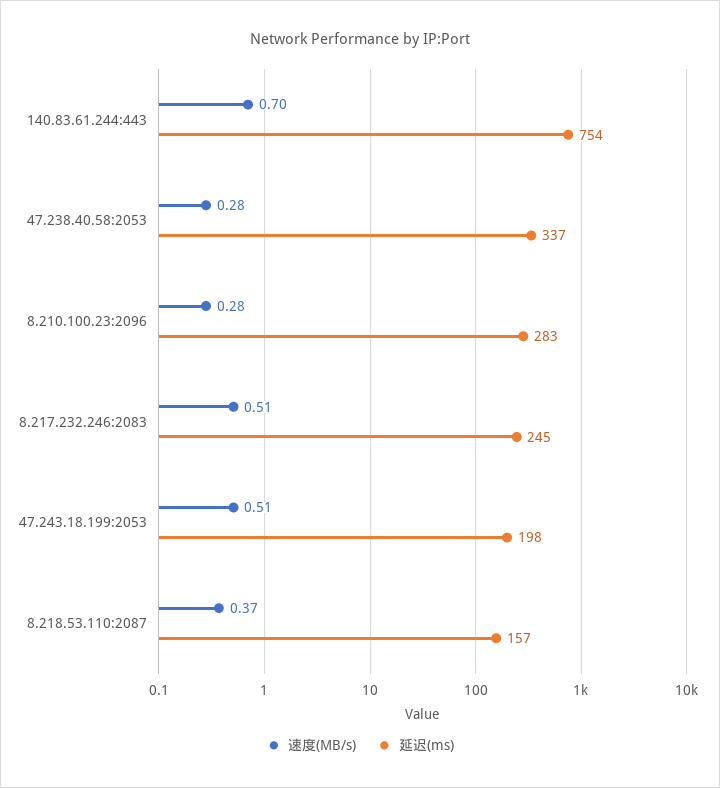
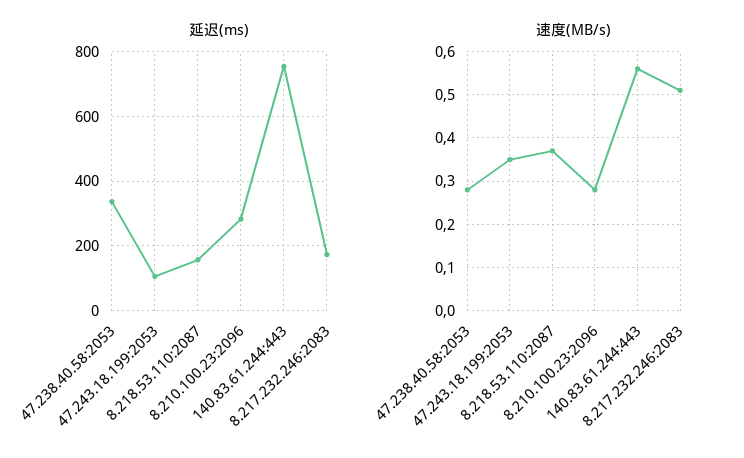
速度(MB/s), 140.83.61.244:443: 0.7 -> 0.55
延迟(ms), 8.217.232.246:2083: 245 -> 180
速度(MB/s), 47.243.18.199:2053: 0.51 -> 0.35
延迟(ms), 47.243.18.199:2053: 198 -> 100

